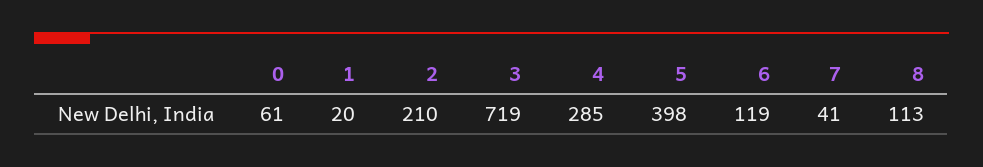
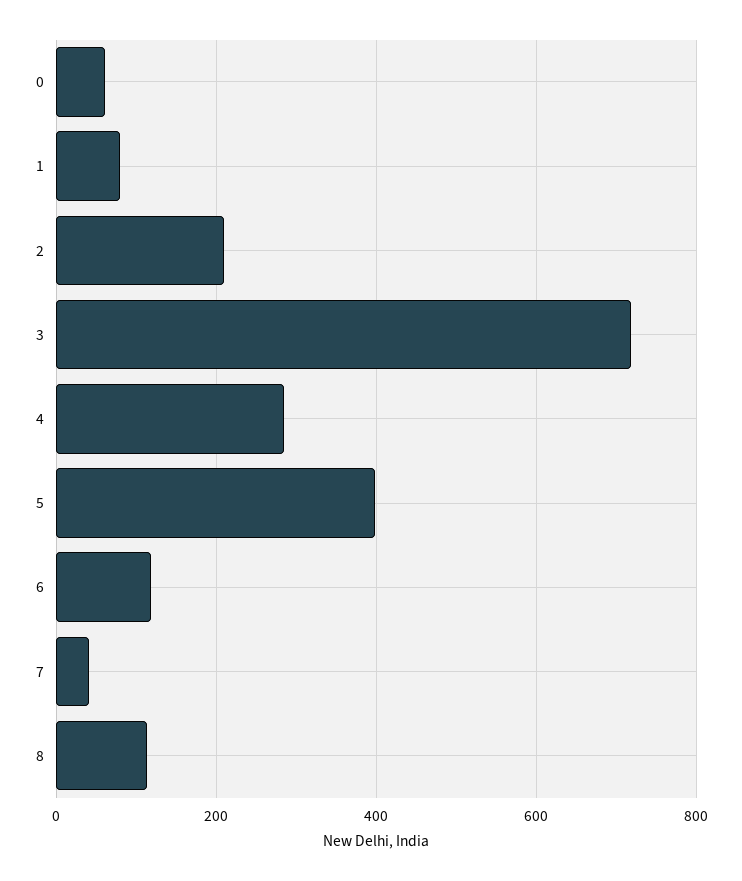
1: 20 -> 80

